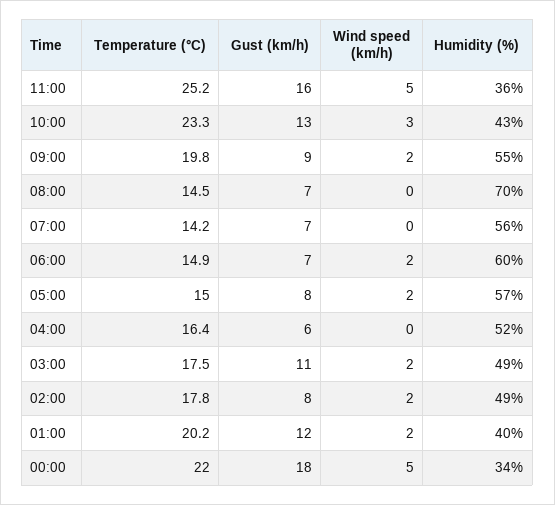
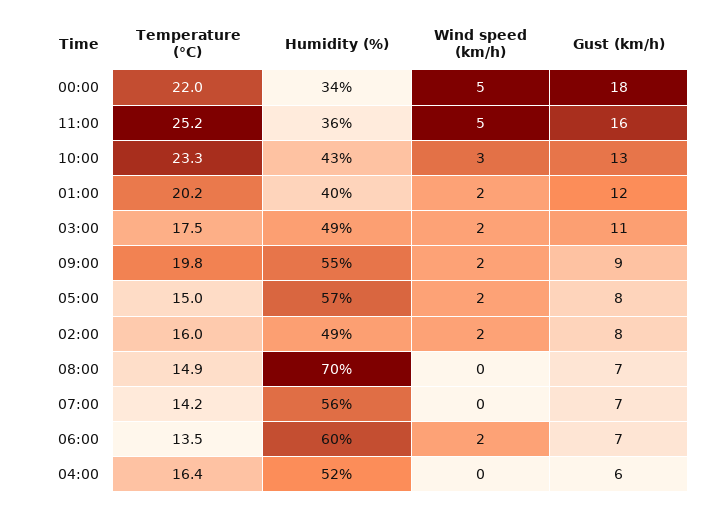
Temperature (°C), 08:00: 14.5 -> 14.9
Temperature (°C), 06:00: 14.9 -> 13.5
Temperature (°C), 02:00: 17.8 -> 16

